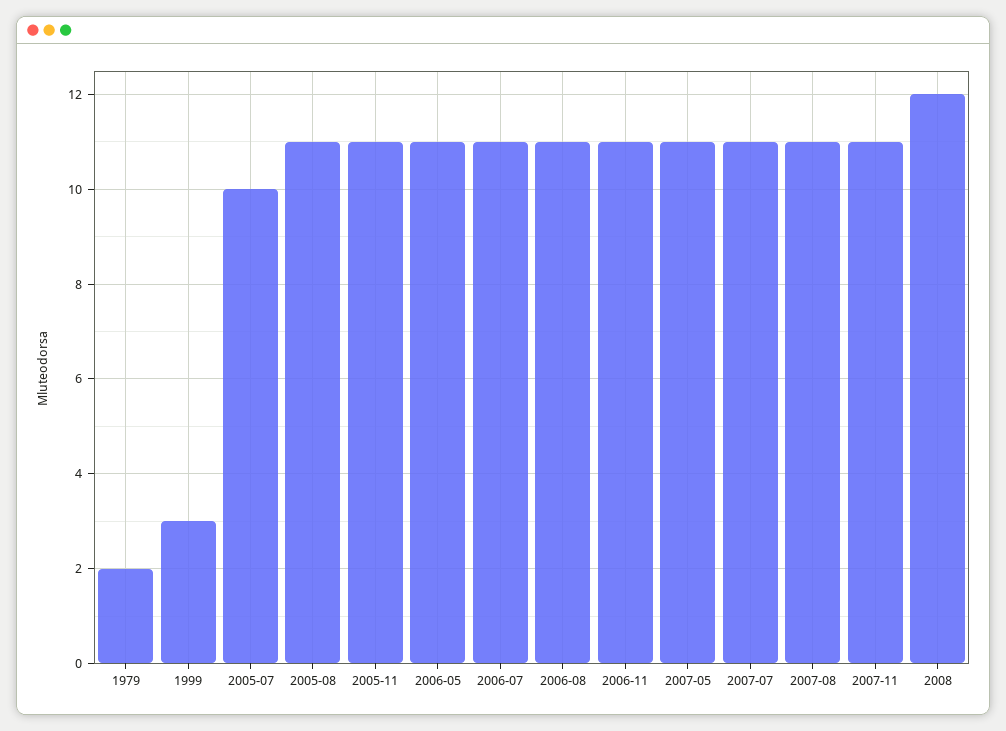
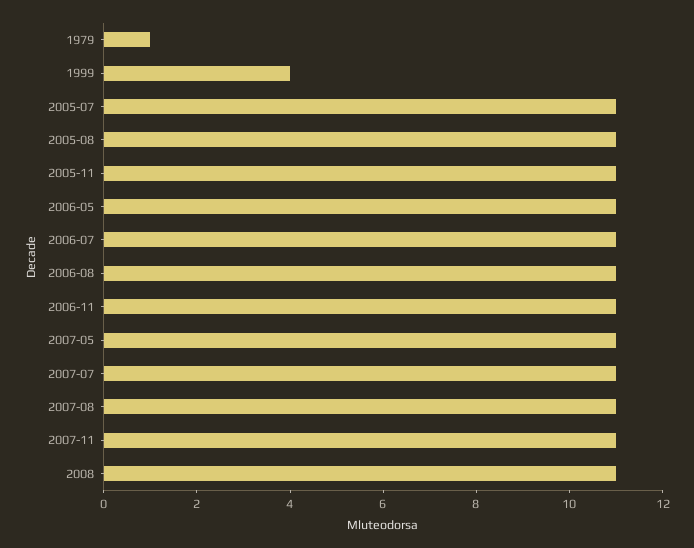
1979: 2 -> 1
1999: 3 -> 4
2005-07: 10 -> 11
2008: 12 -> 11

